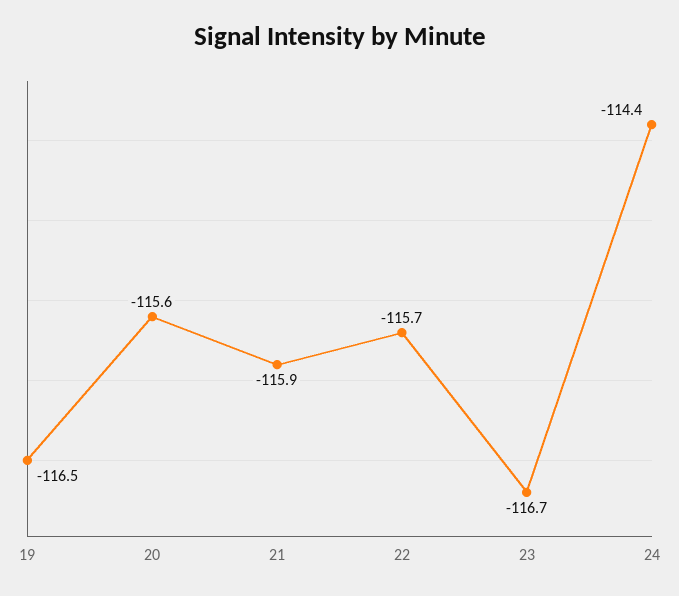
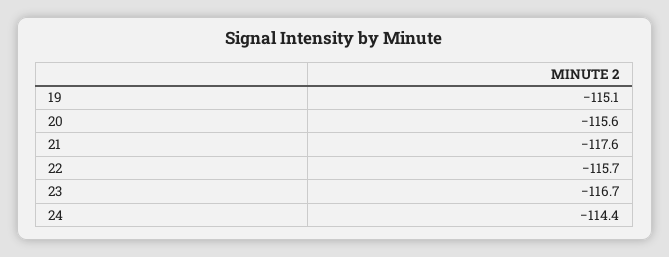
19: -116.5 -> -115.1
21: -115.9 -> -117.6

